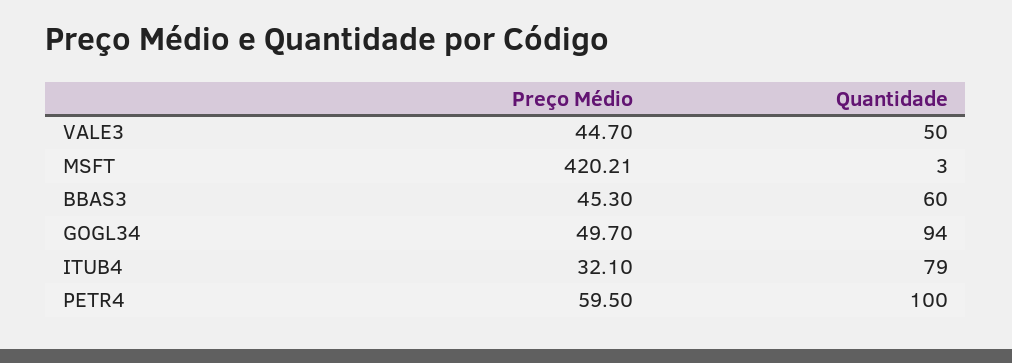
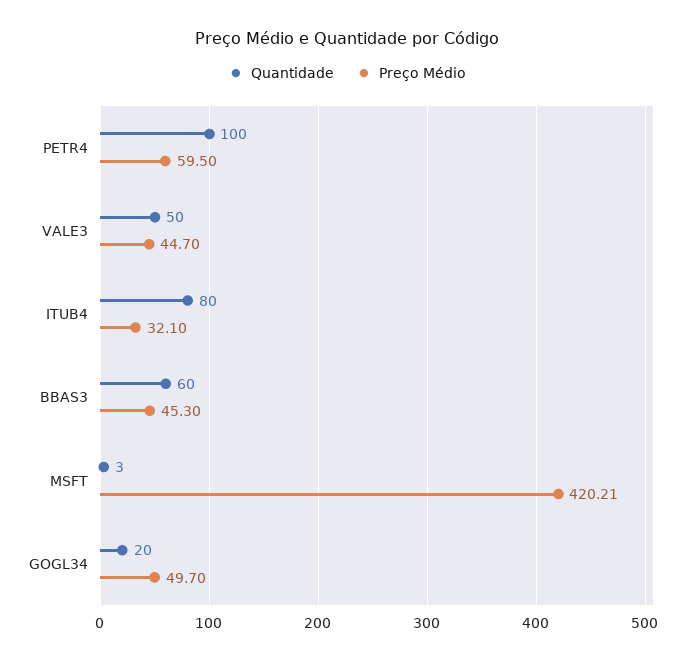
Quantidade, GOGL34: 94 -> 20
Quantidade, ITUB4: 79 -> 80

